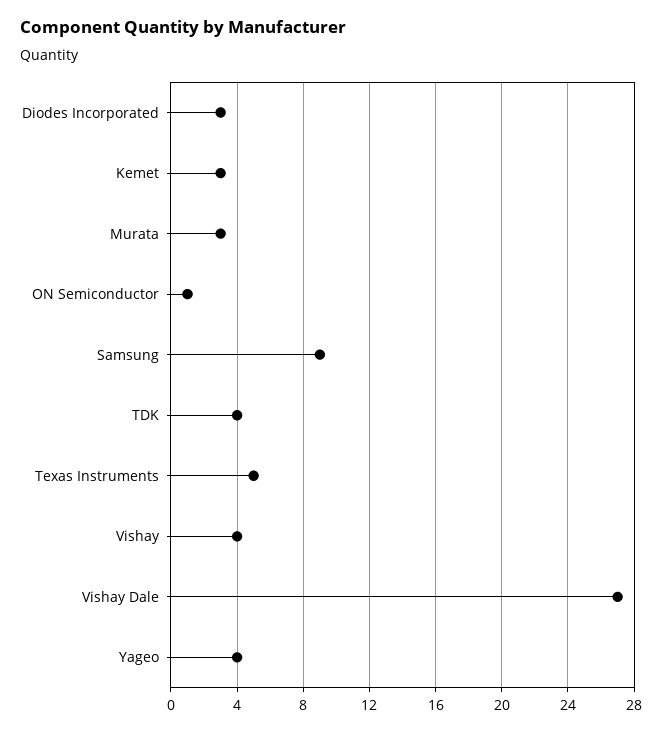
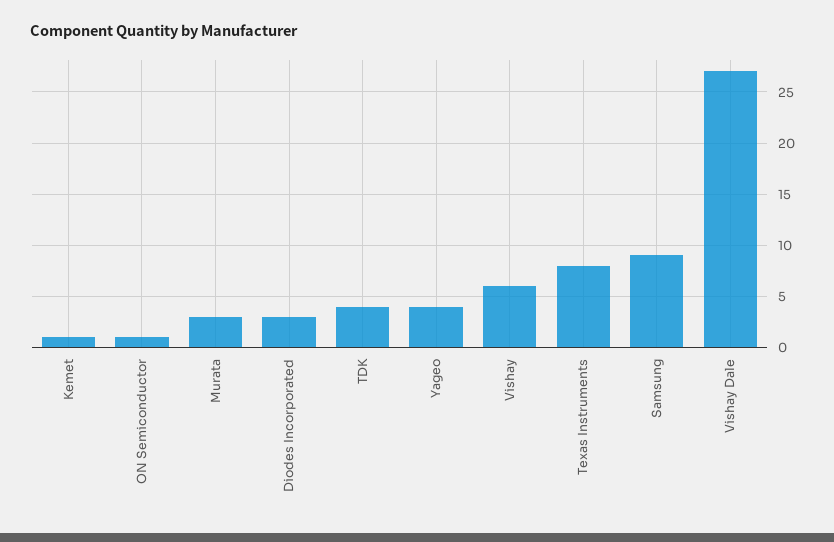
Kemet: 3 -> 1
Texas Instruments: 5 -> 8
Vishay: 4 -> 6

